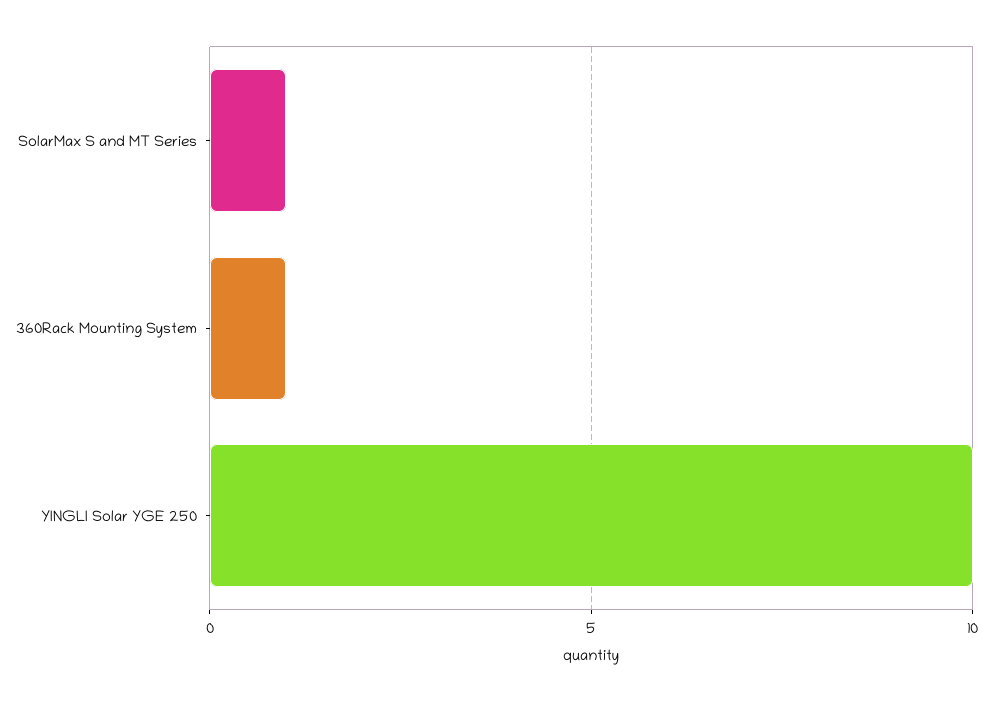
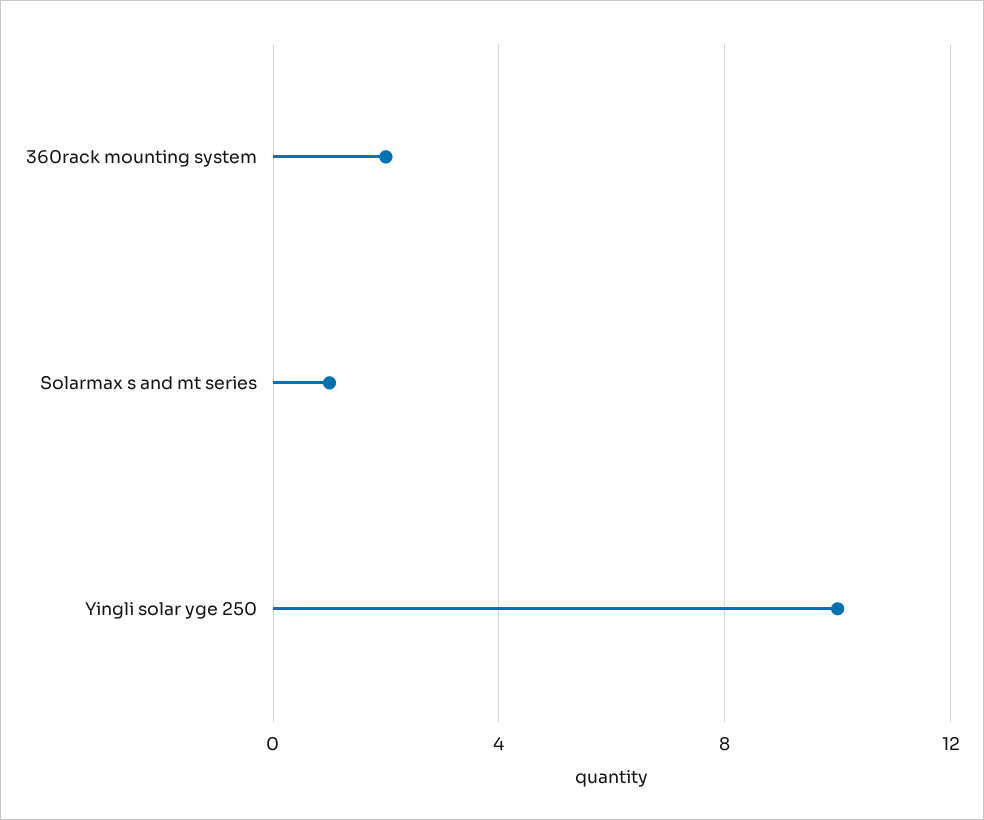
360Rack Mounting System: 1 -> 2

